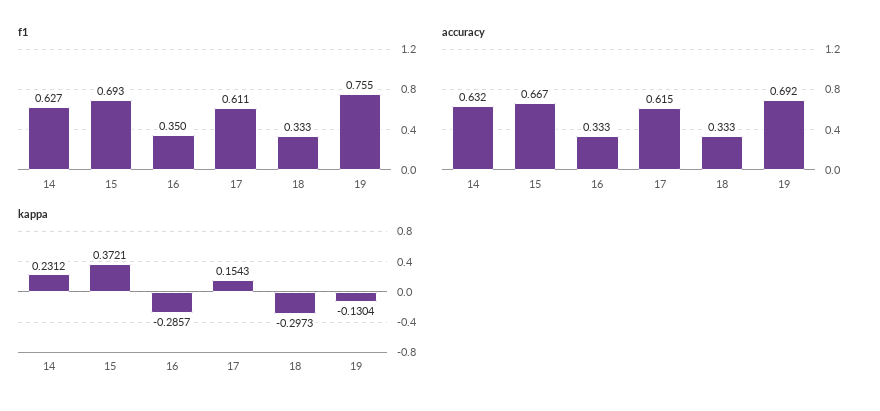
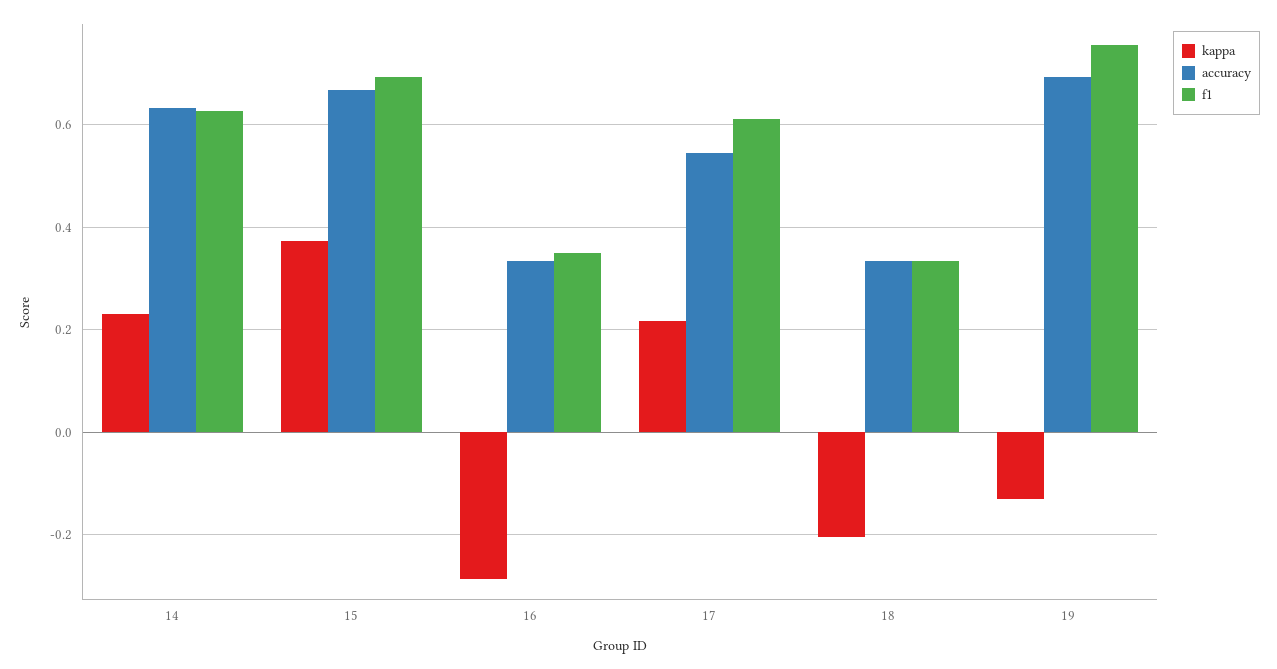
accuracy, 17: 0.615 -> 0.54
kappa, 17: 0.1543 -> 0.22
kappa, 18: -0.2973 -> -0.2

